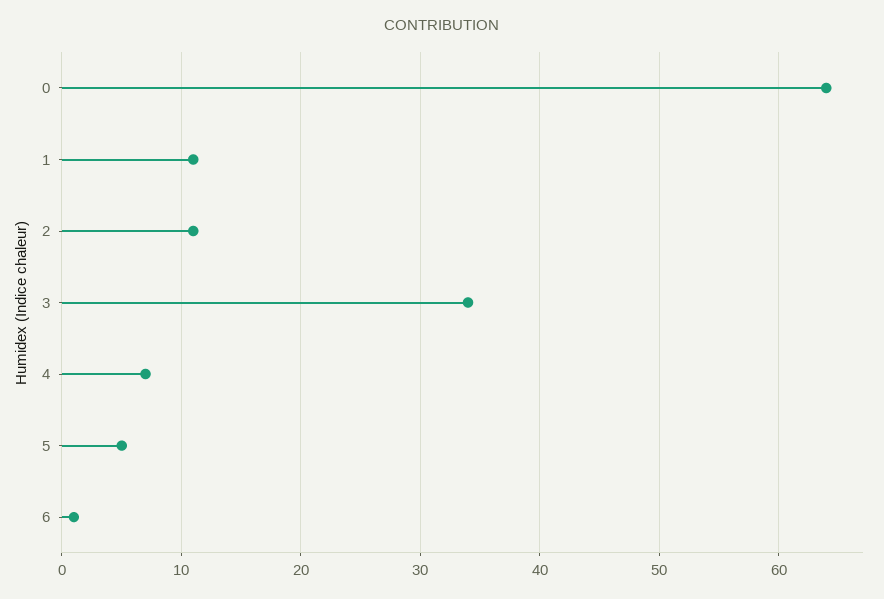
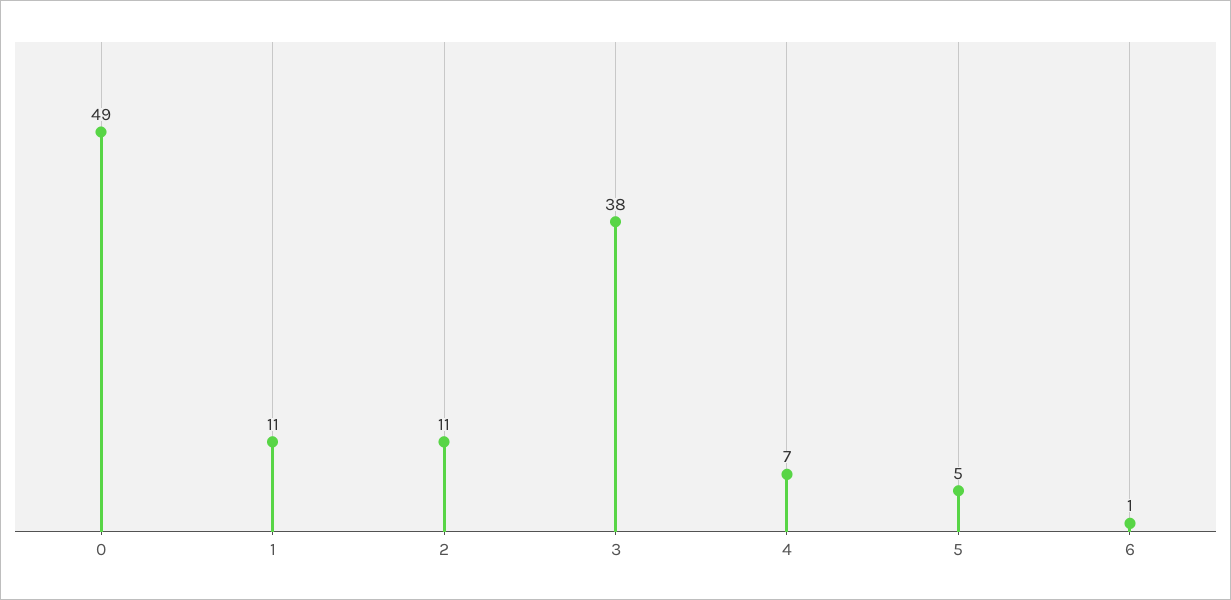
0: 64 -> 49
3: 34 -> 38

